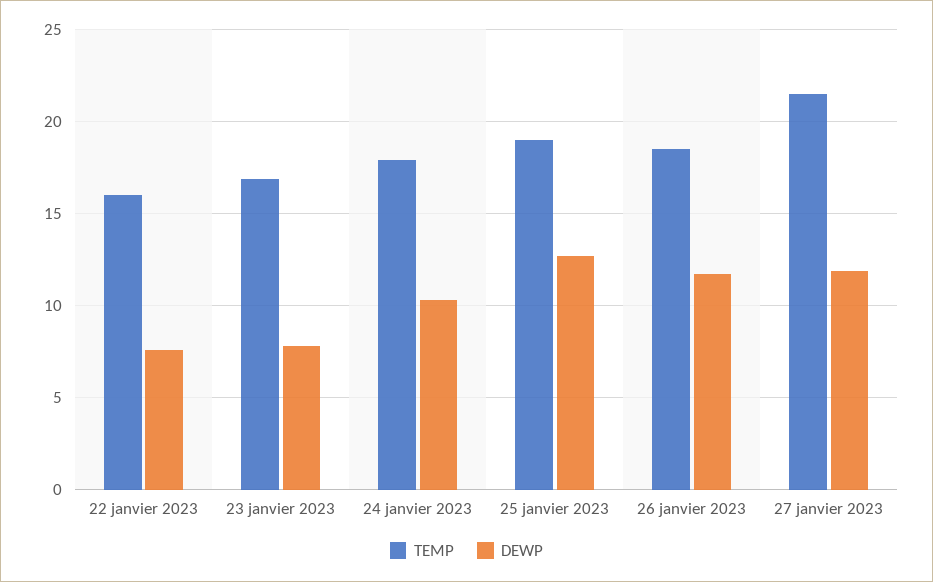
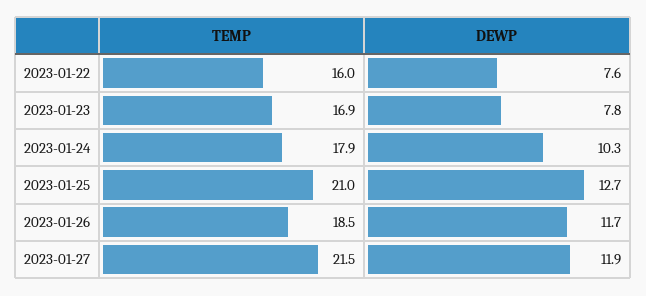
TEMP, 25 janvier 2023: 19 -> 21

